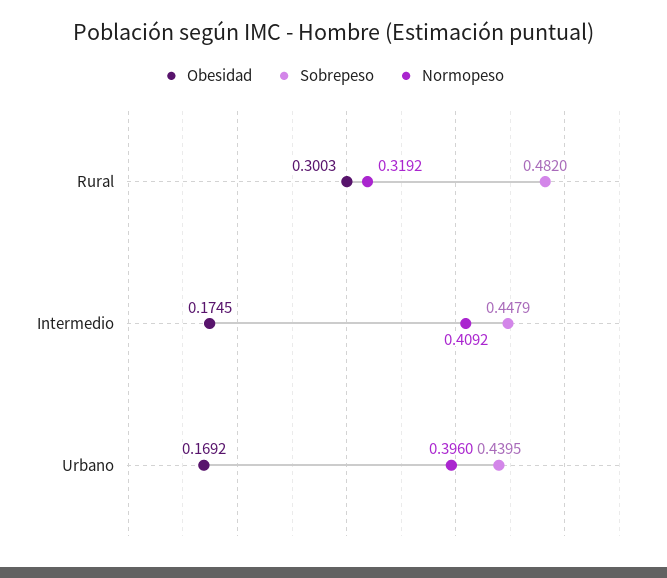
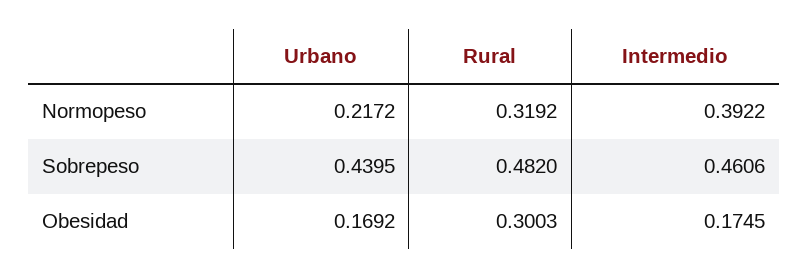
Sobrepeso, Intermedio: 0.4479 -> 0.4606
Normopeso, Intermedio: 0.4092 -> 0.3922
Normopeso, Urbano: 0.396 -> 0.2172

